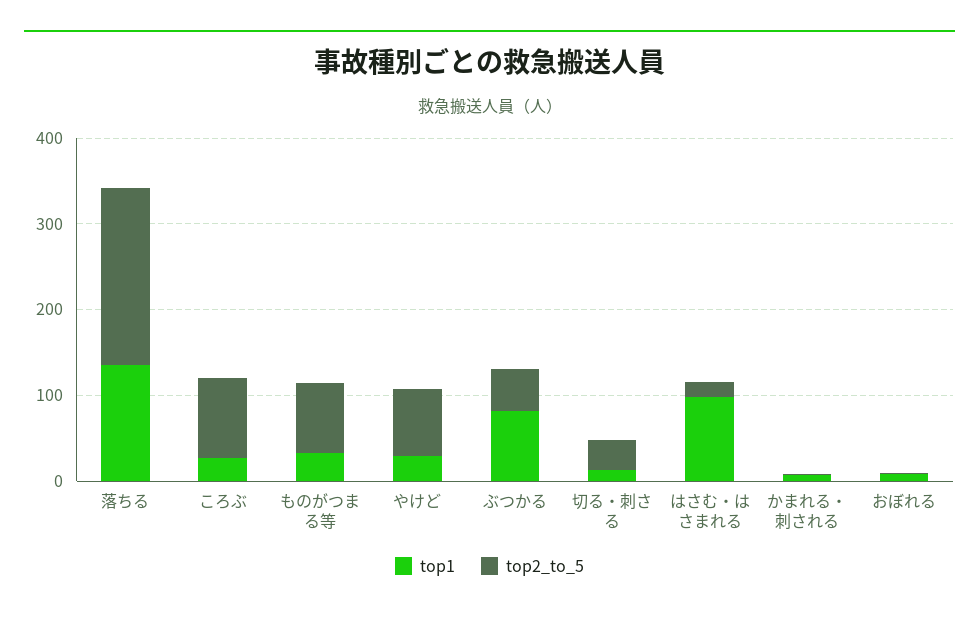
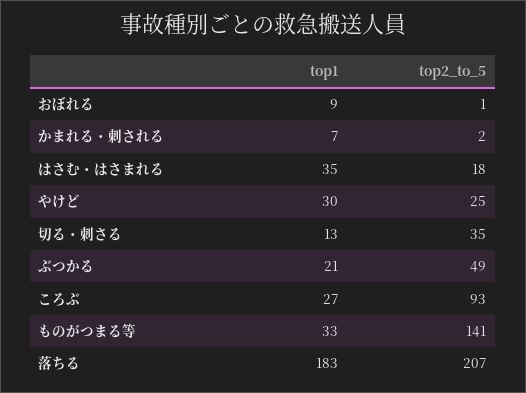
top1, 落ちる: 140 -> 183
top2_to_5, ものがつまる等: 80 -> 141
top2_to_5, やけど: 80 -> 25
top1, ぶつかる: 80 -> 21
top1, はさむ・はさまれる: 100 -> 35

